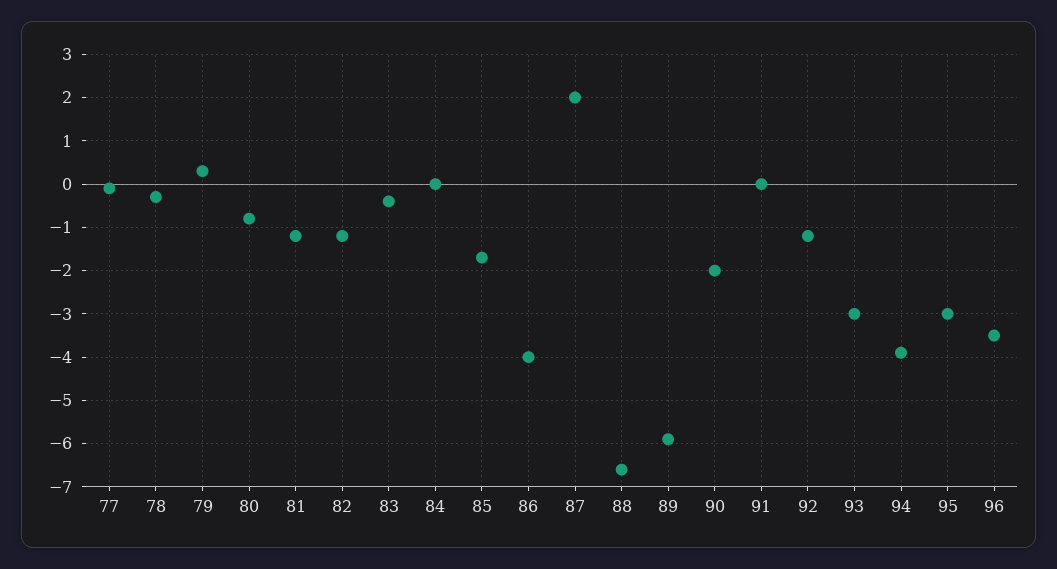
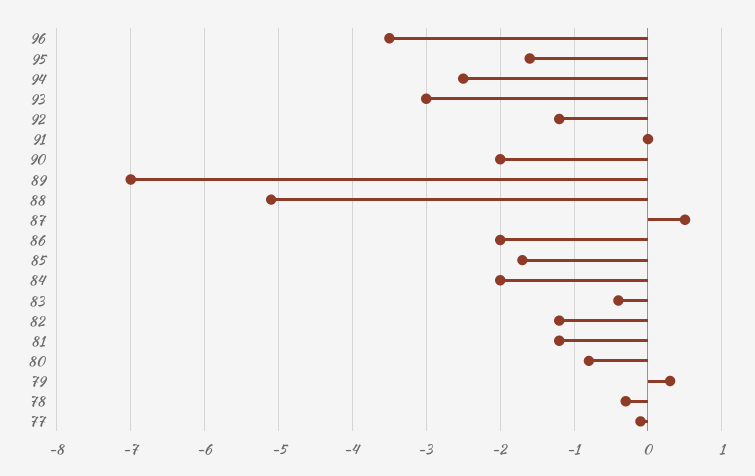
84: 0 -> -2
86: -4 -> -2
87: 2 -> 0.5
88: -6.5 -> -5.1
89: -6 -> -7
94: -4 -> -2.5
95: -3 -> -1.6

